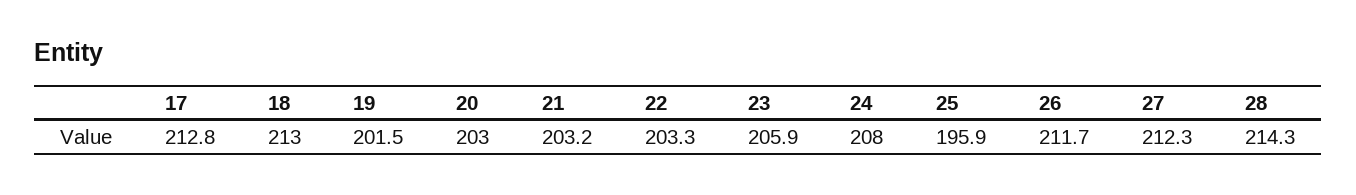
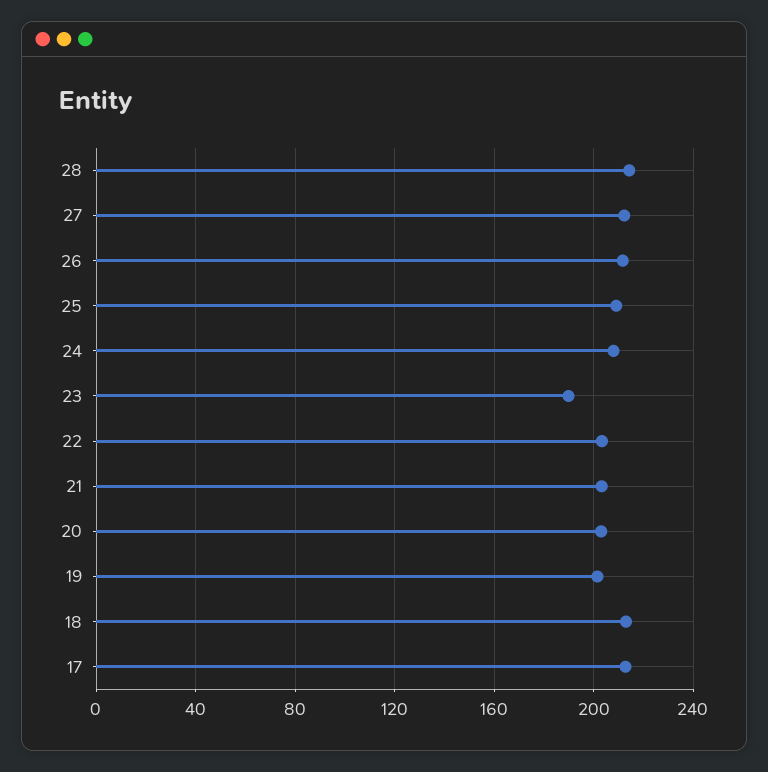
23: 205.9 -> 190
25: 195.9 -> 210

